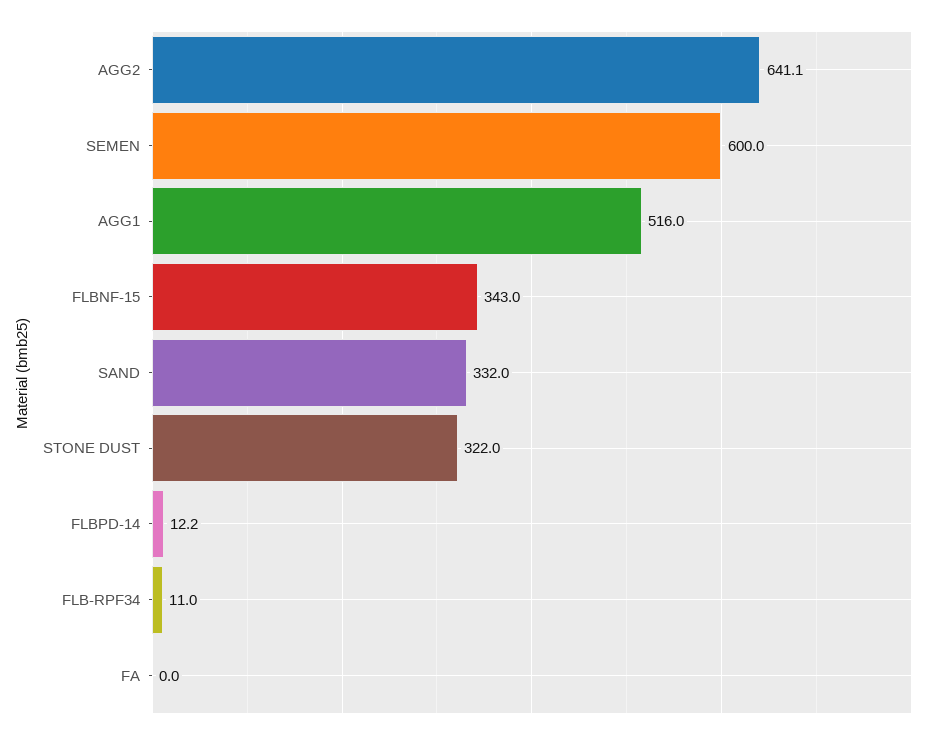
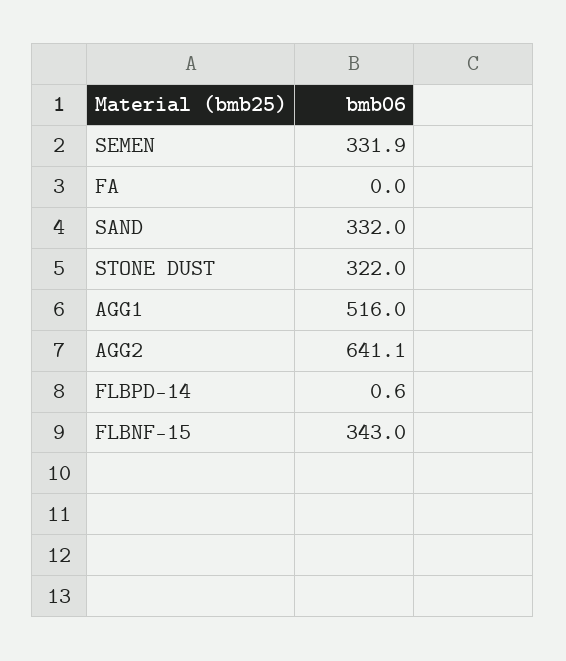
SEMEN: 600 -> 331.9
FLBPD-14: 12.2 -> 0.6
FLB-RPF34: 11 -> none

